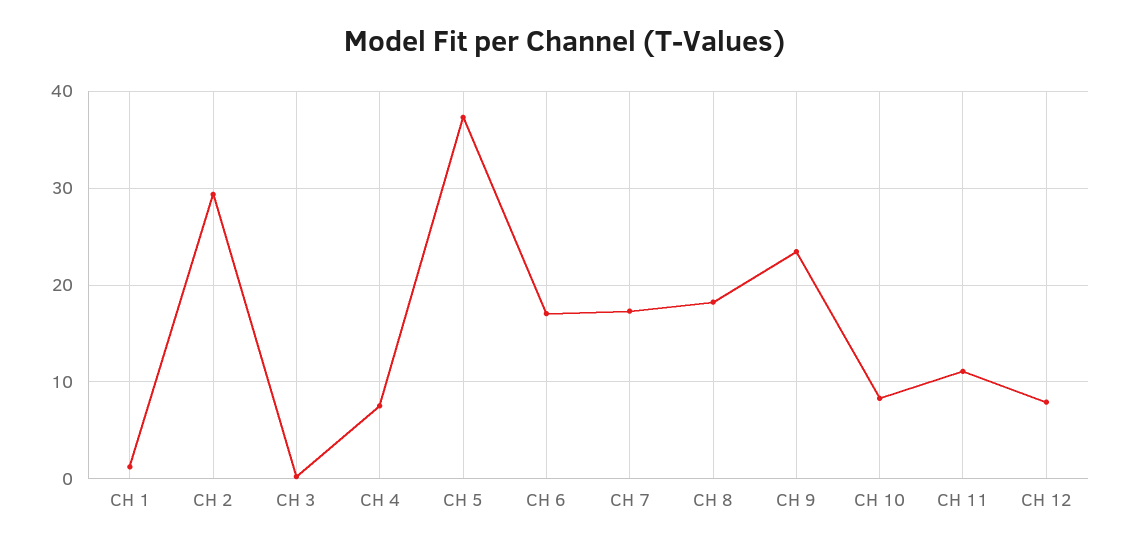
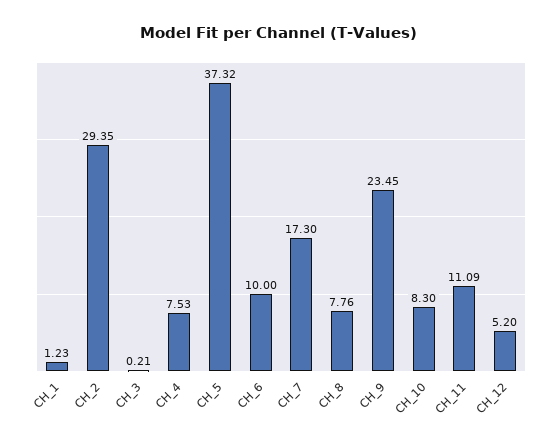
CH 6: 17 -> 10
CH 8: 18 -> 7.76
CH 12: 8 -> 5.2

